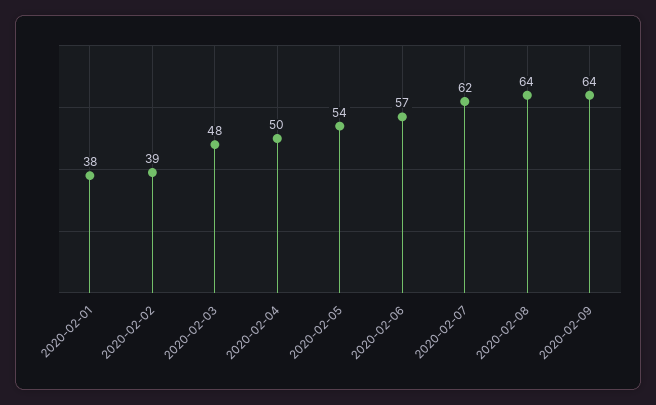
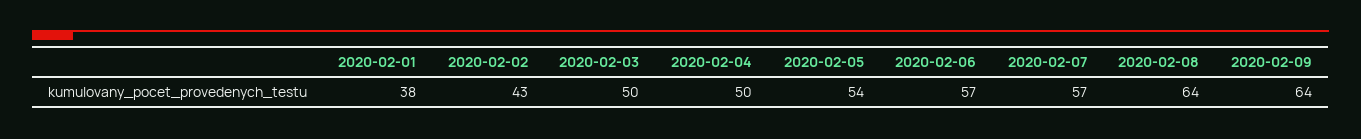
2020-02-02: 39 -> 43
2020-02-03: 48 -> 50
2020-02-07: 62 -> 57

